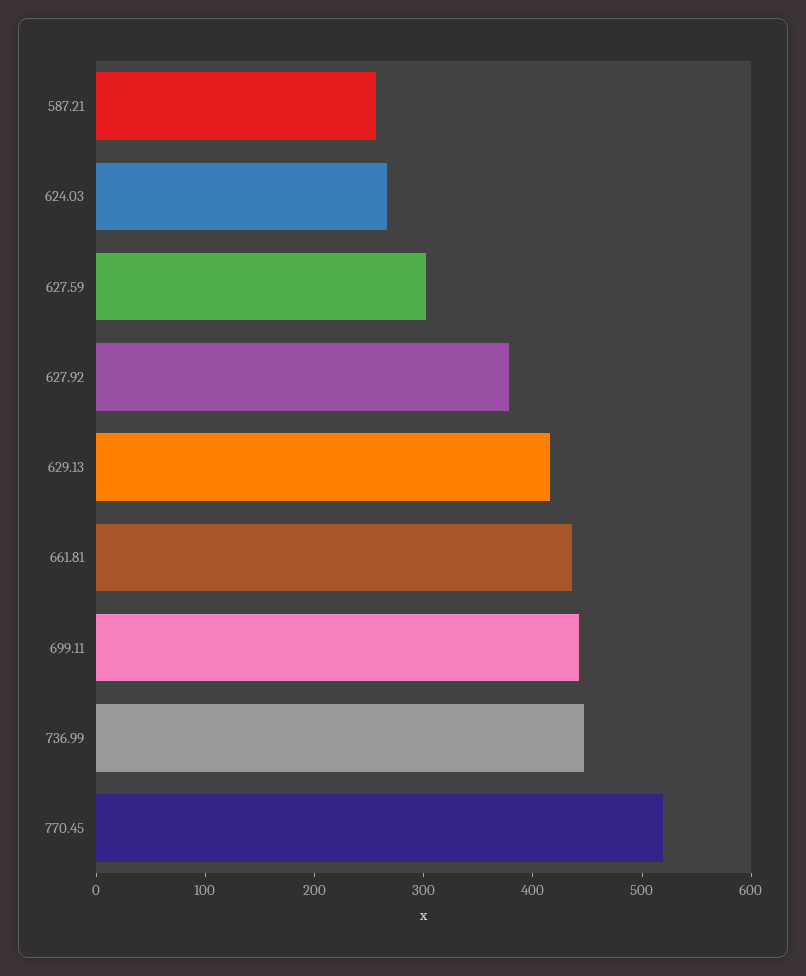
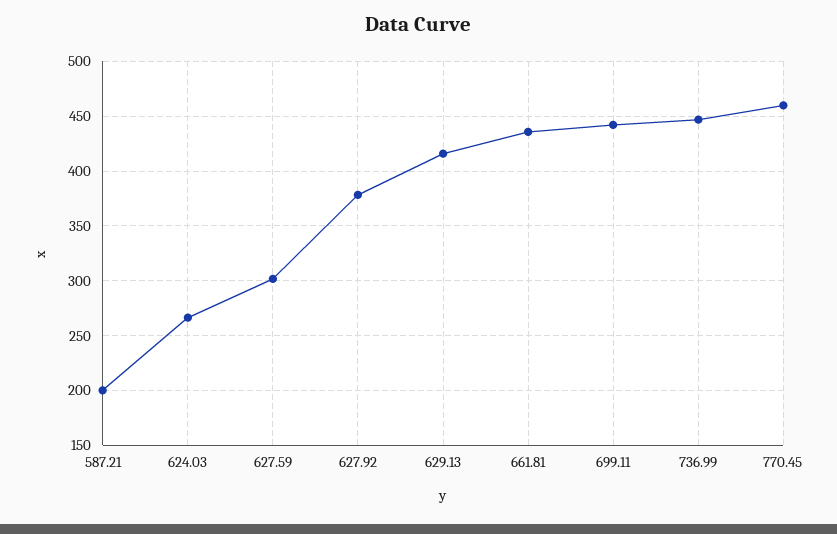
587.21: 260 -> 200
770.45: 520 -> 460

